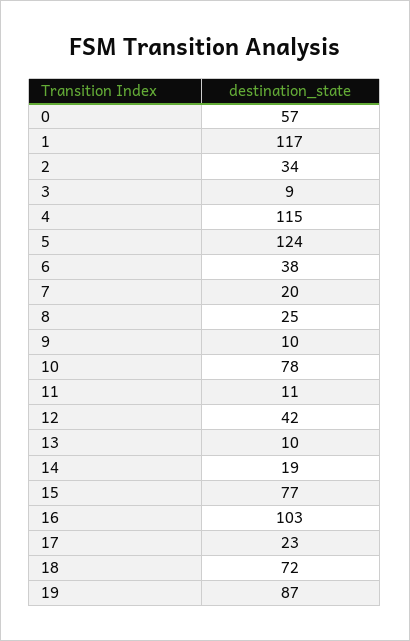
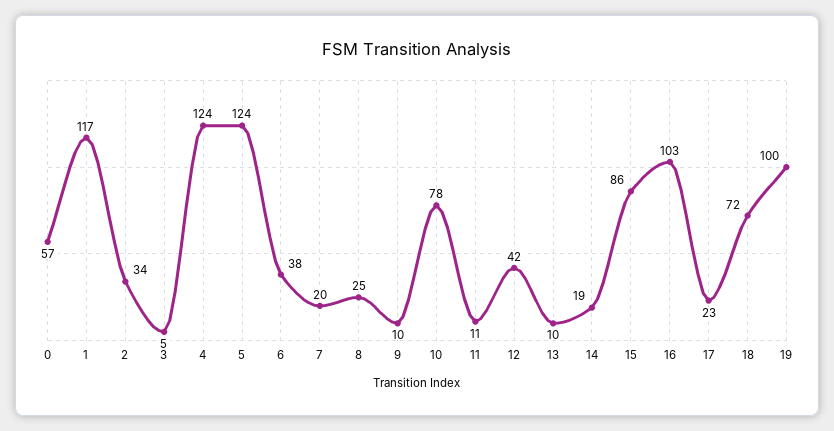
3: 9 -> 5
4: 115 -> 124
15: 77 -> 86
19: 87 -> 100

